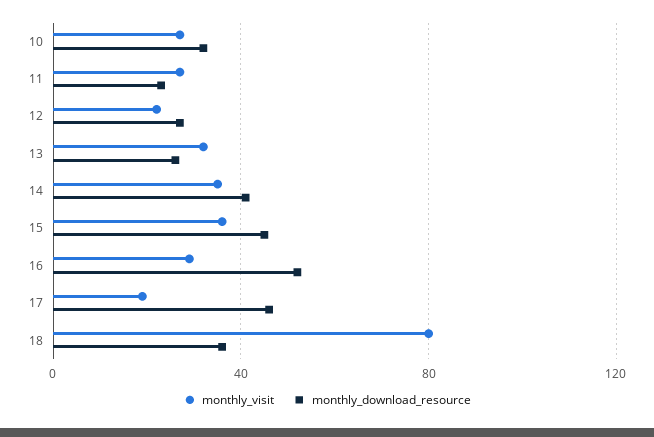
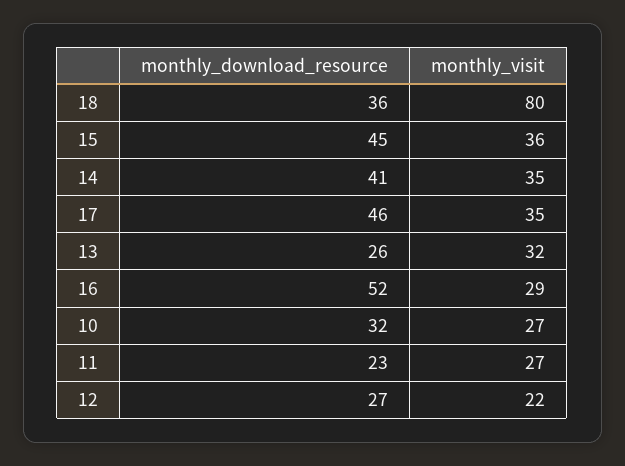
monthly_visit, 17: 20 -> 35

